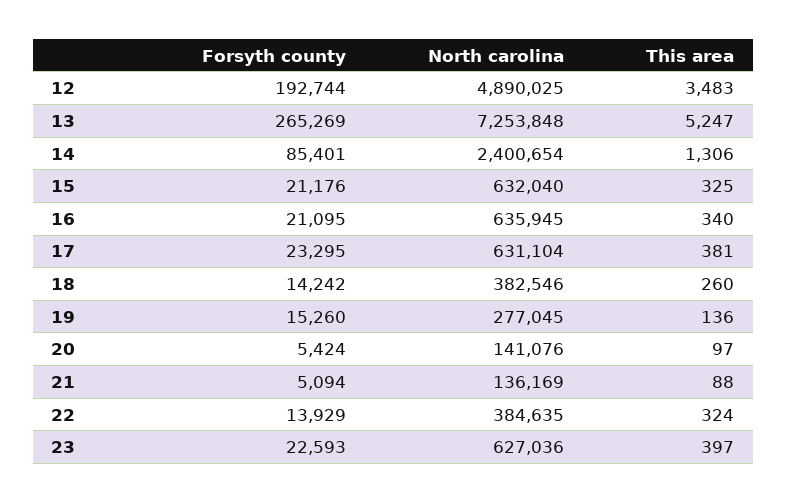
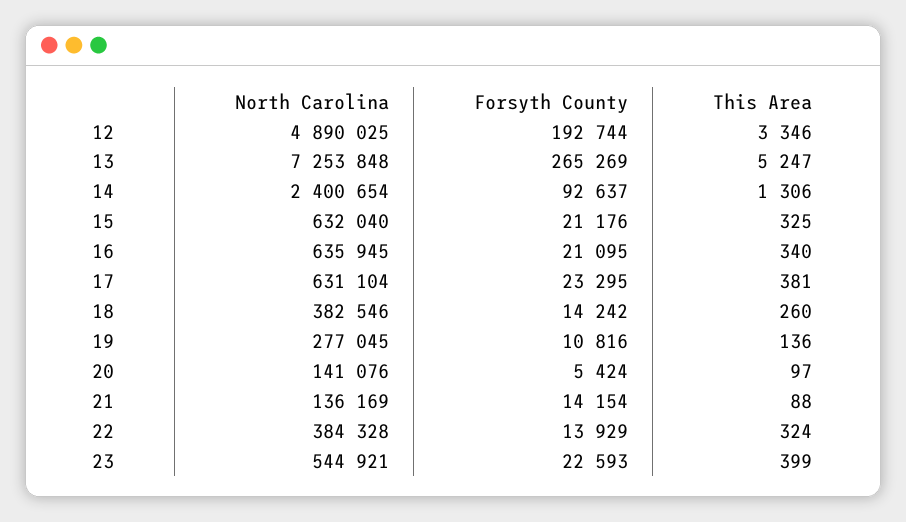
This area, 12: 3483 -> 3346
Forsyth county, 14: 85401 -> 92637
Forsyth county, 19: 15260 -> 10816
Forsyth county, 21: 5094 -> 14154
North carolina, 22: 384635 -> 384328
North carolina, 23: 627036 -> 544921
This area, 23: 397 -> 399

